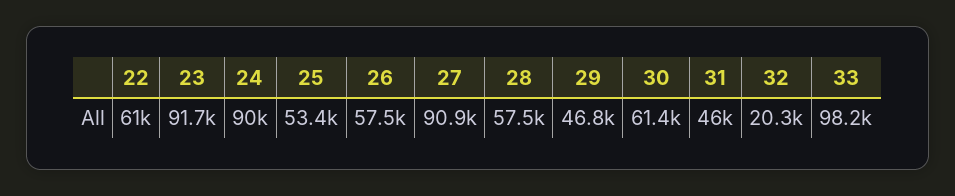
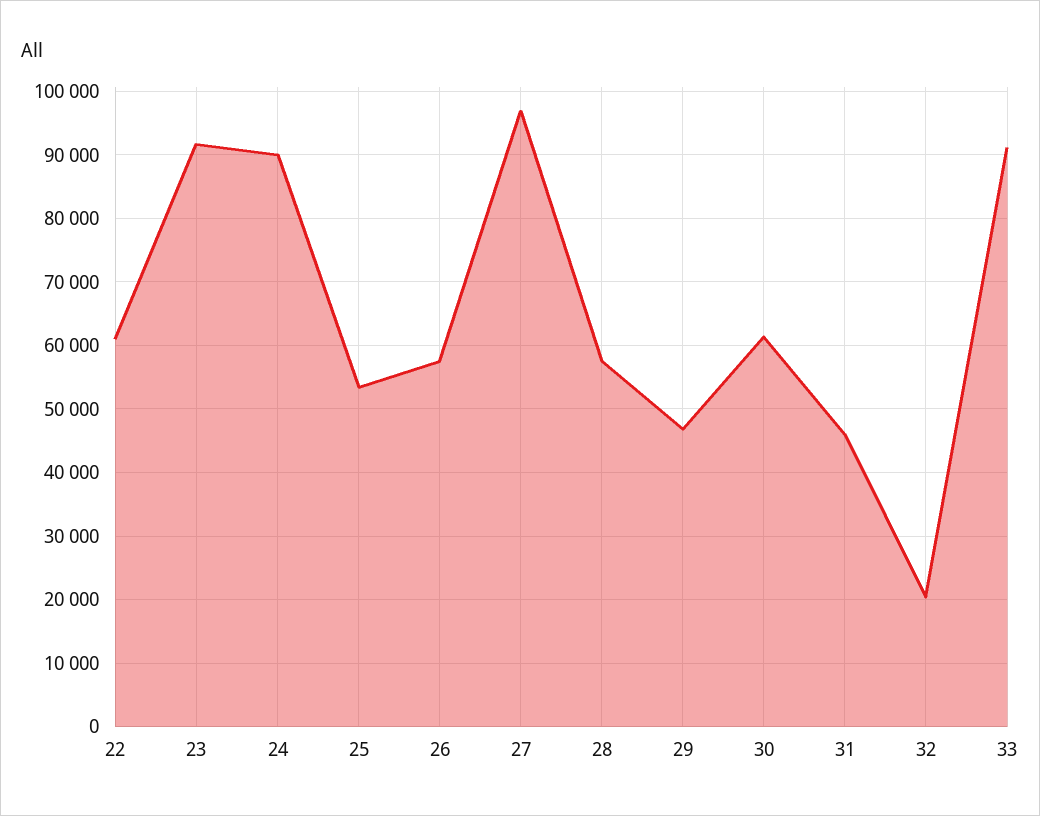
27: 90900 -> 97000
33: 98200 -> 91000

